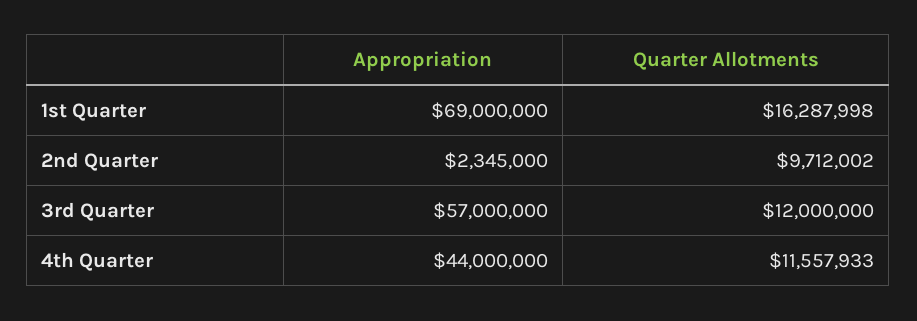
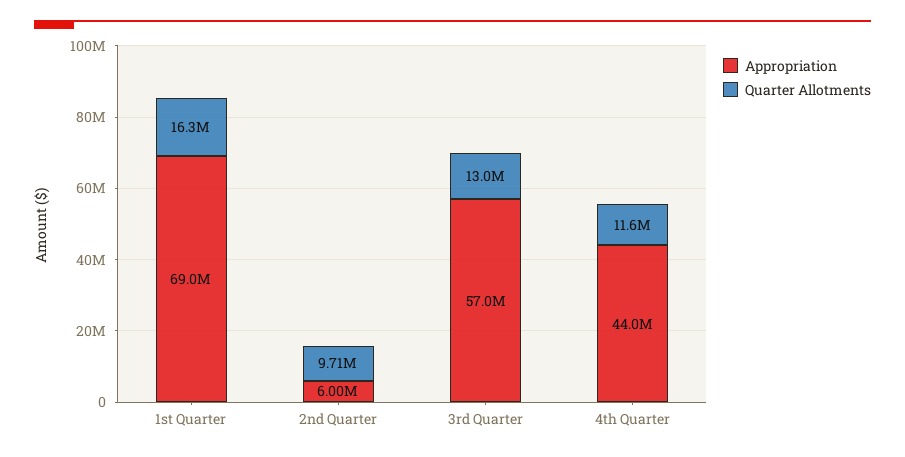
Appropriation, 2nd Quarter: 2345000 -> 6000000
Quarter Allotments, 3rd Quarter: 12000000 -> 13000000

